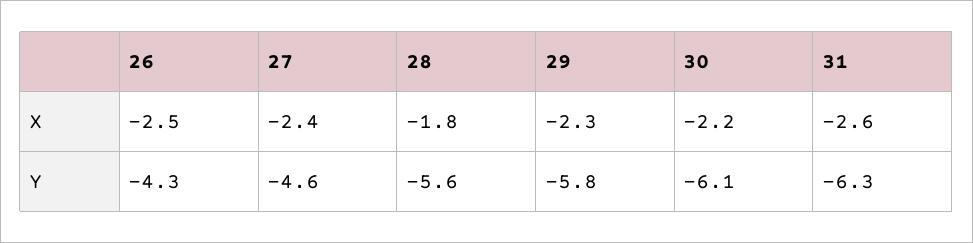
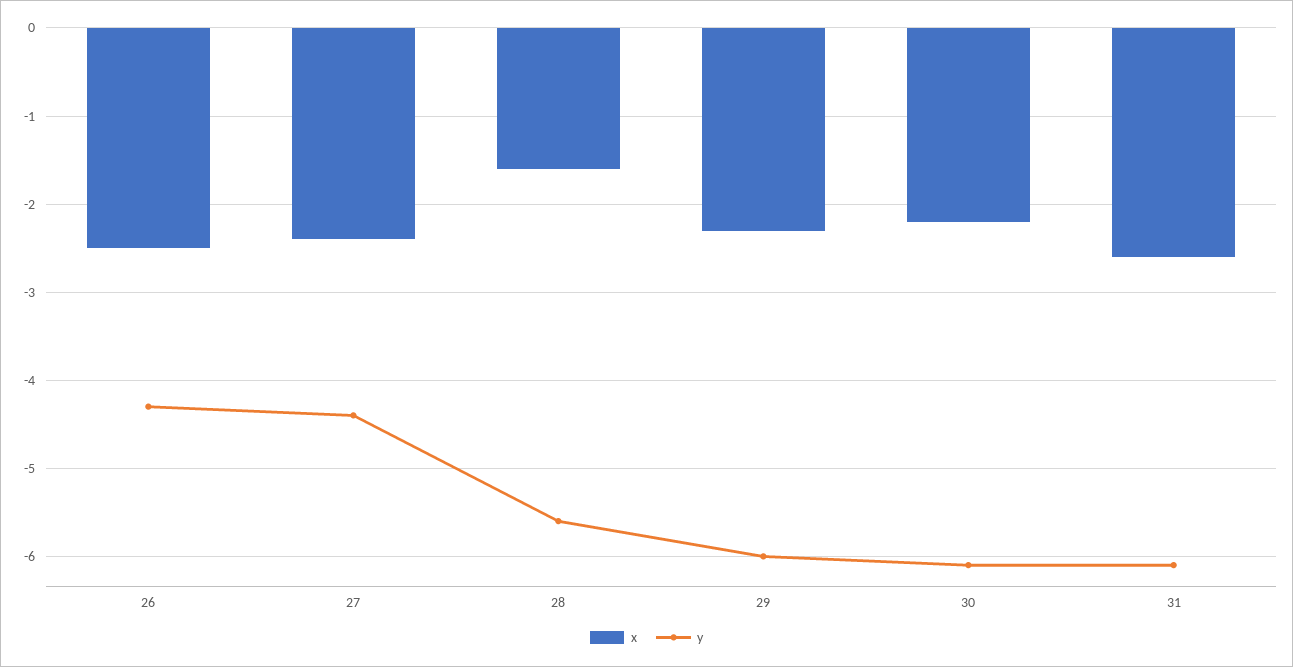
X, 28: -1.8 -> -1.6
Y, 27: -4.6 -> -4.4
Y, 29: -5.8 -> -6
Y, 31: -6.3 -> -6.1

